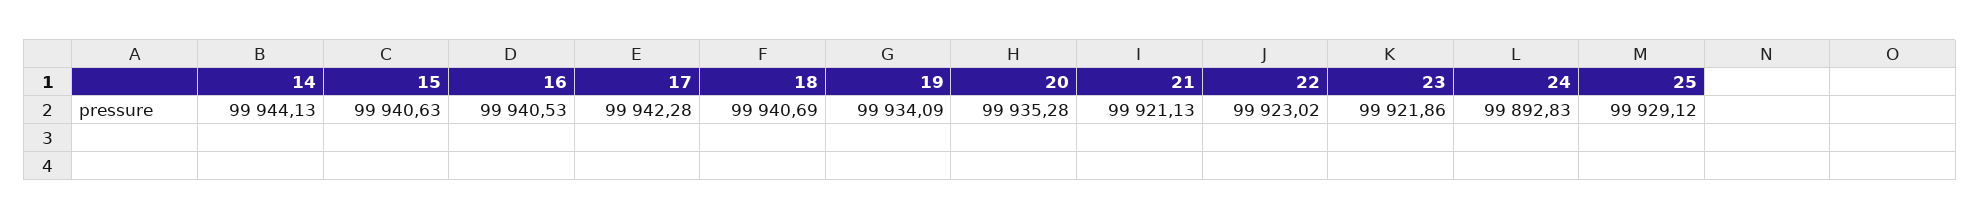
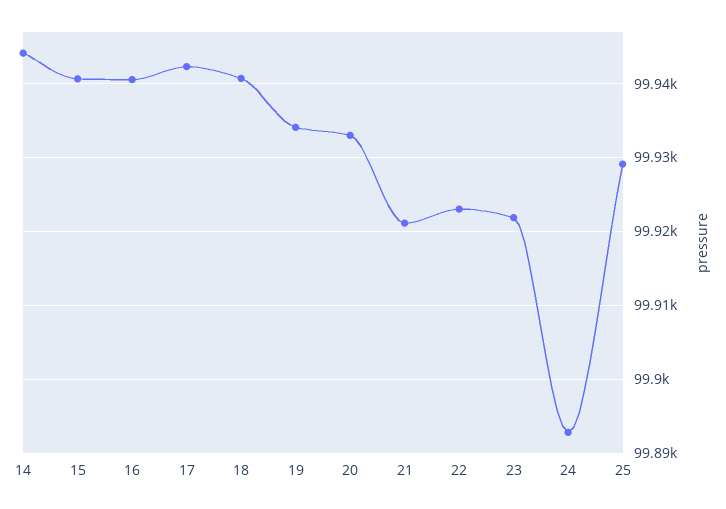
20: 99935.28 -> 99933

